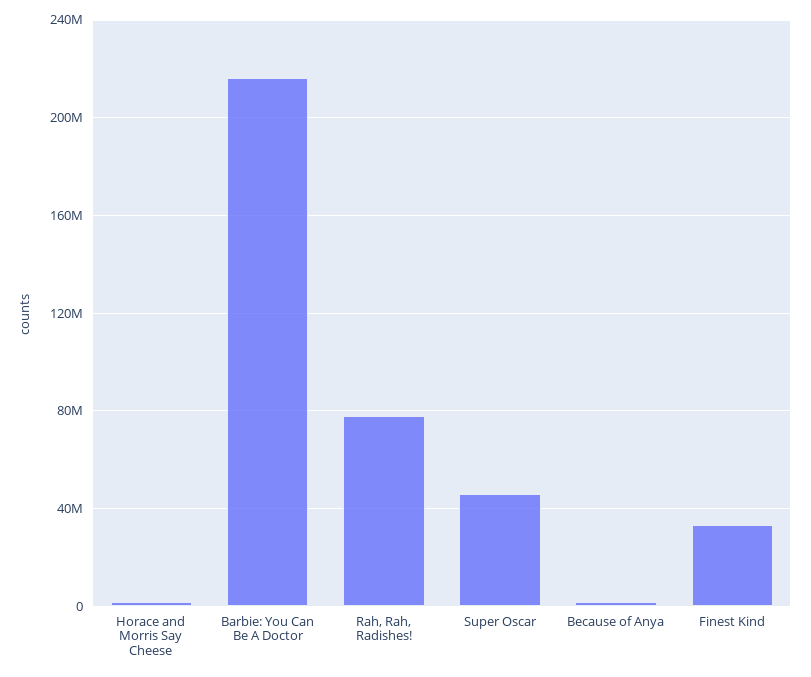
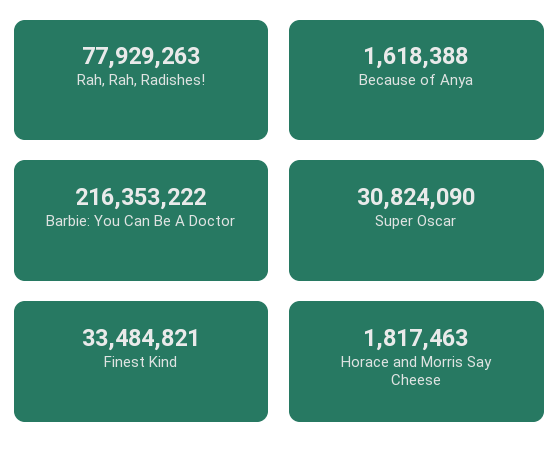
Super Oscar: 45000000 -> 30824090

